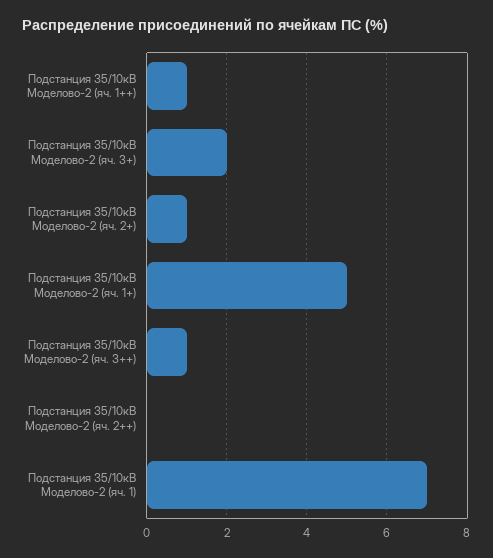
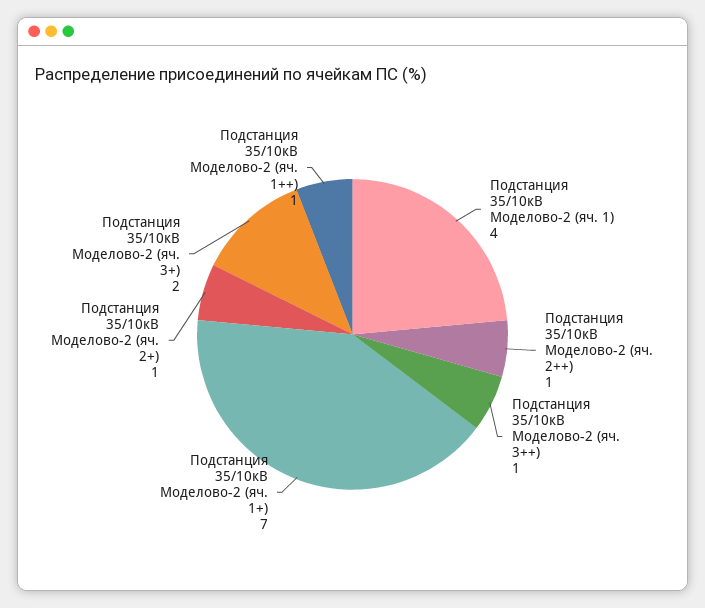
Подстанция 35/10кВ Моделово-2 (яч. 1+): 5 -> 7
Подстанция 35/10кВ Моделово-2 (яч. 2++): 0 -> 1
Подстанция 35/10кВ Моделово-2 (яч. 1): 7 -> 4

